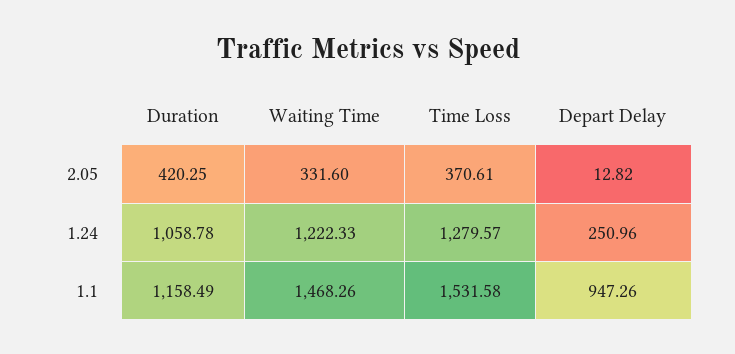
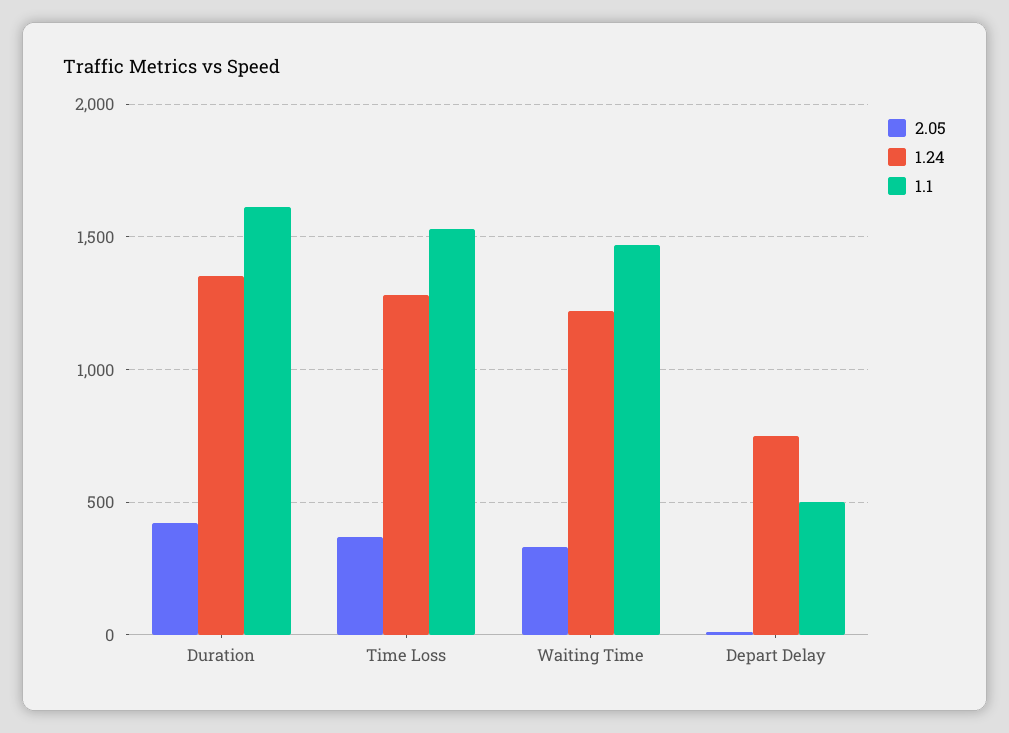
1.24, Duration: 1058.78 -> 1350
1.24, Depart Delay: 250.96 -> 750
1.1, Duration: 1158.49 -> 1600
1.1, Depart Delay: 947.26 -> 500

